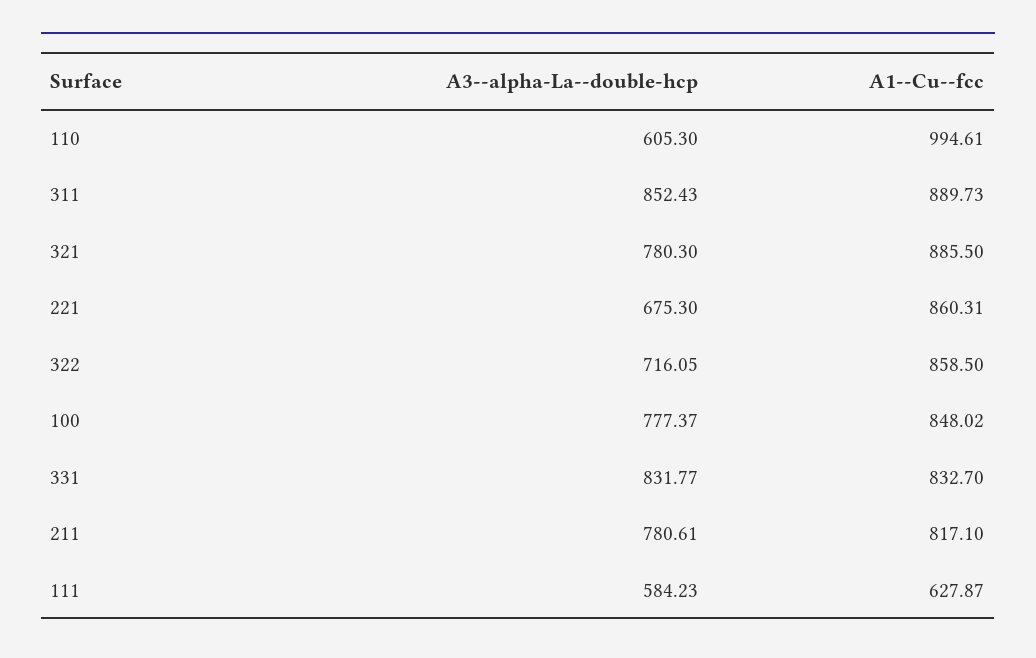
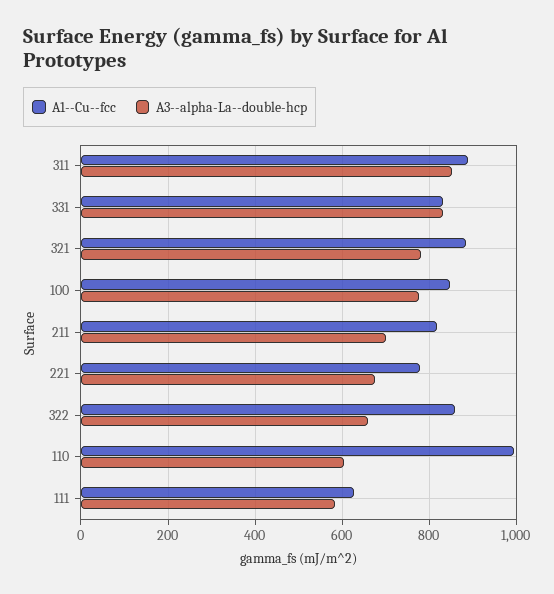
A1--Cu--fcc, 221: 860.31 -> 780
A3--alpha-La--double-hcp, 322: 716.05 -> 660
A3--alpha-La--double-hcp, 211: 780.61 -> 700

